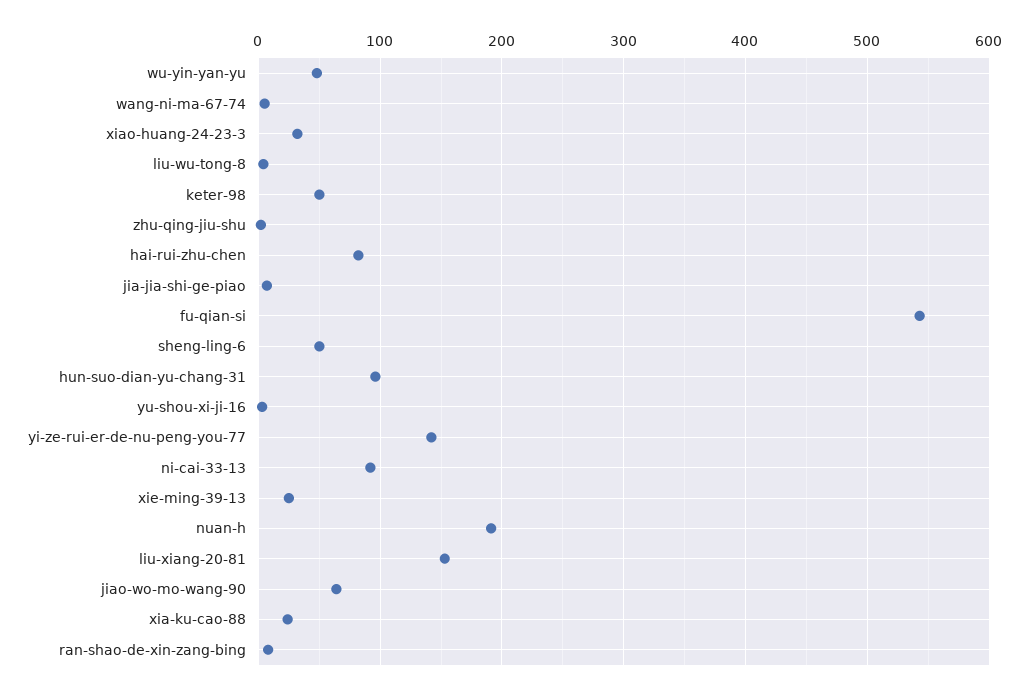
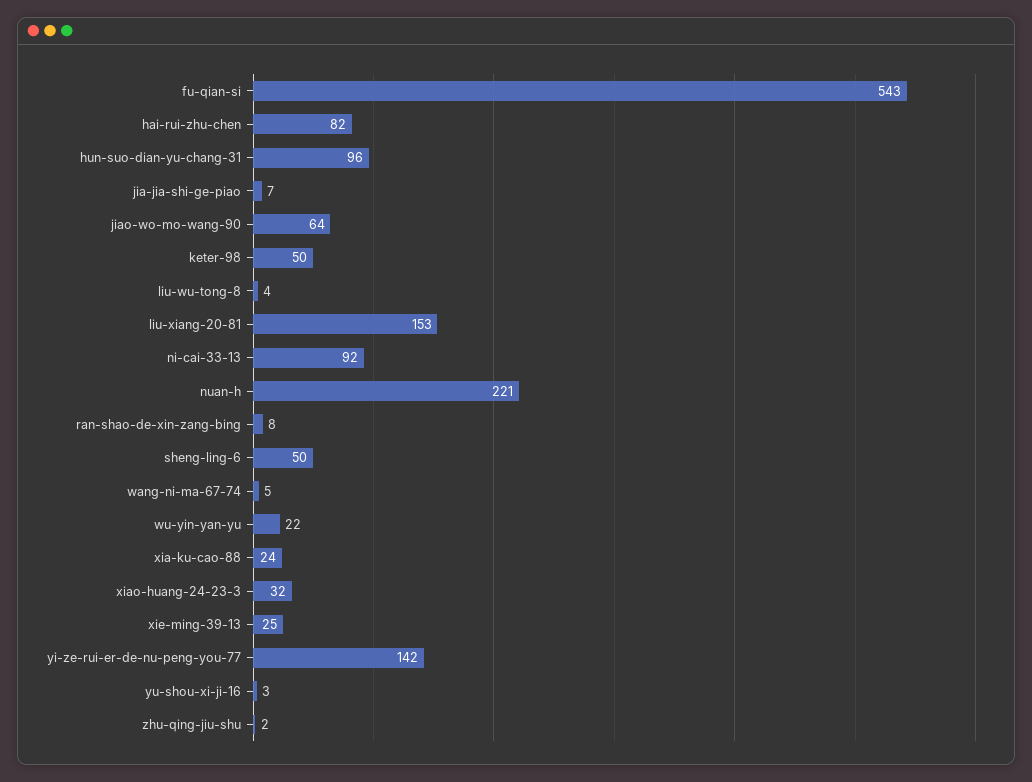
wu-yin-yan-yu: 50 -> 22
nuan-h: 190 -> 221

